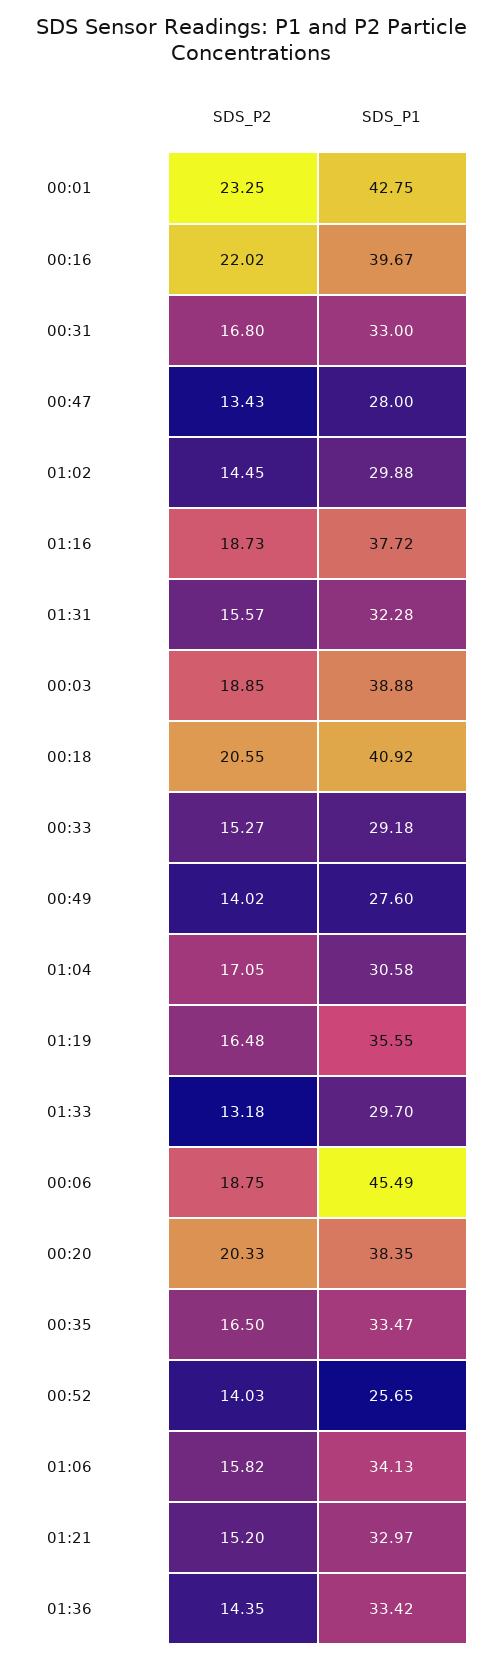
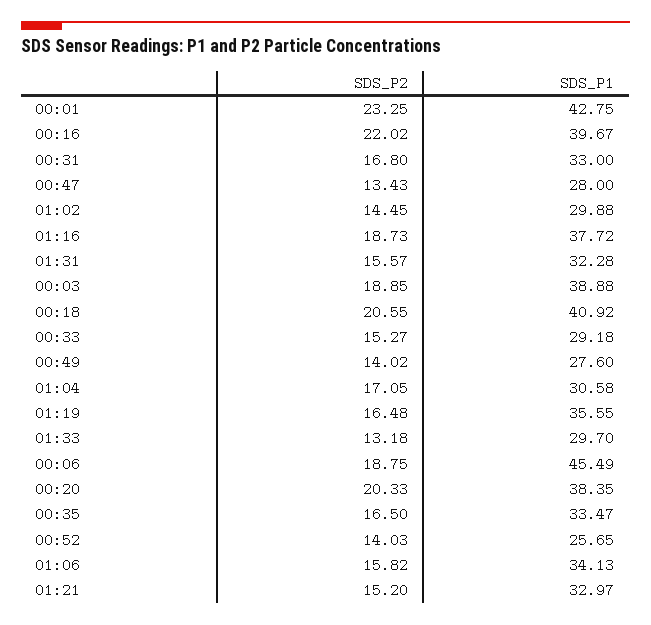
SDS_P2, 01:36: 14.35 -> none
SDS_P1, 01:36: 33.42 -> none

